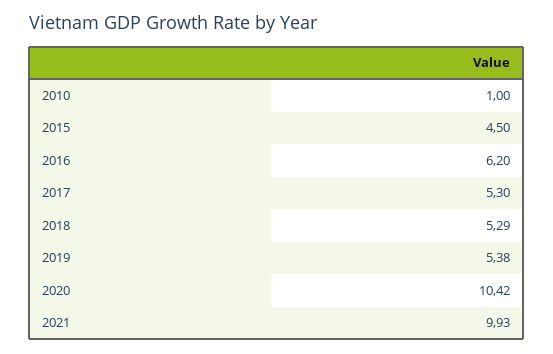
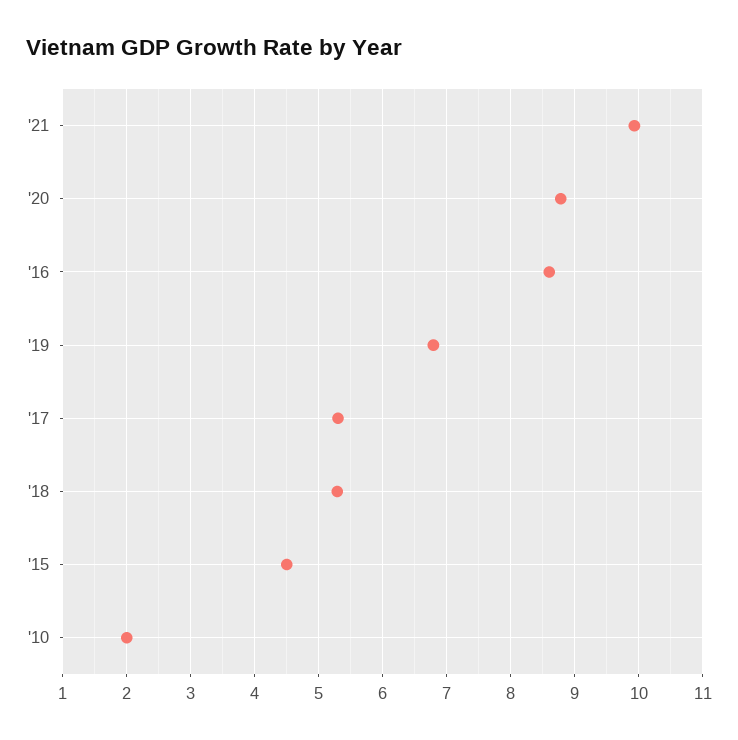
2010: 1 -> 2
2016: 6.2 -> 8.6
2019: 5.38 -> 6.8
2020: 10.42 -> 8.8

